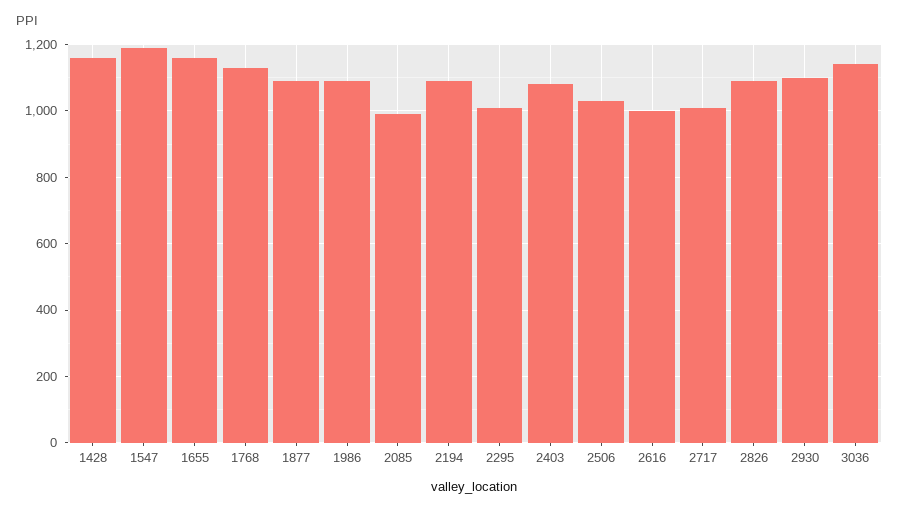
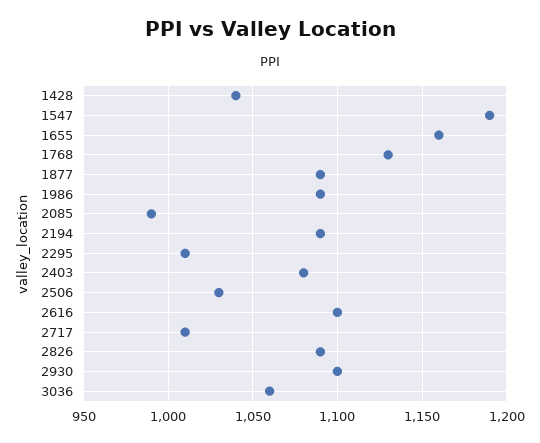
1428: 1160 -> 1040
2616: 1000 -> 1100
3036: 1140 -> 1060

